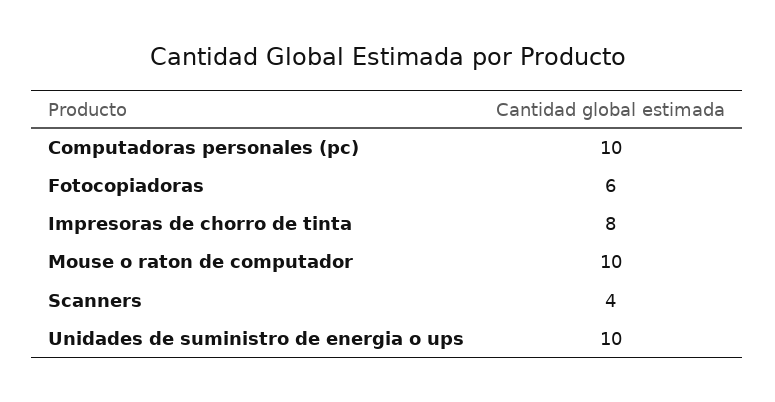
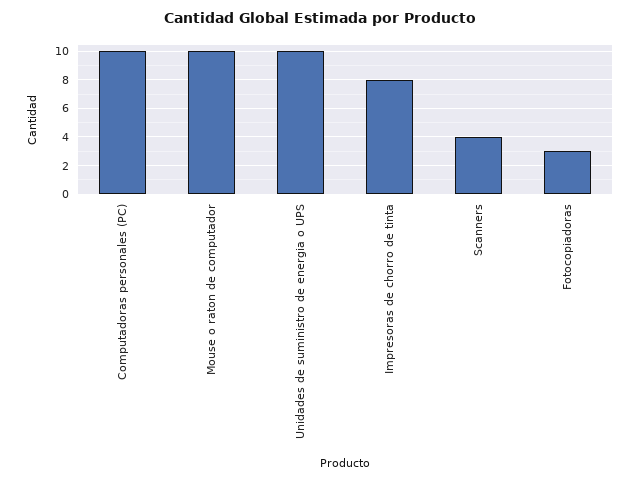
Fotocopiadoras: 6 -> 3

